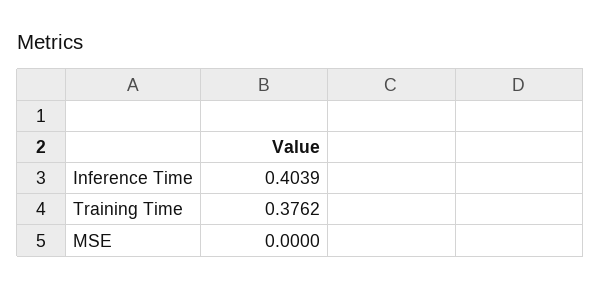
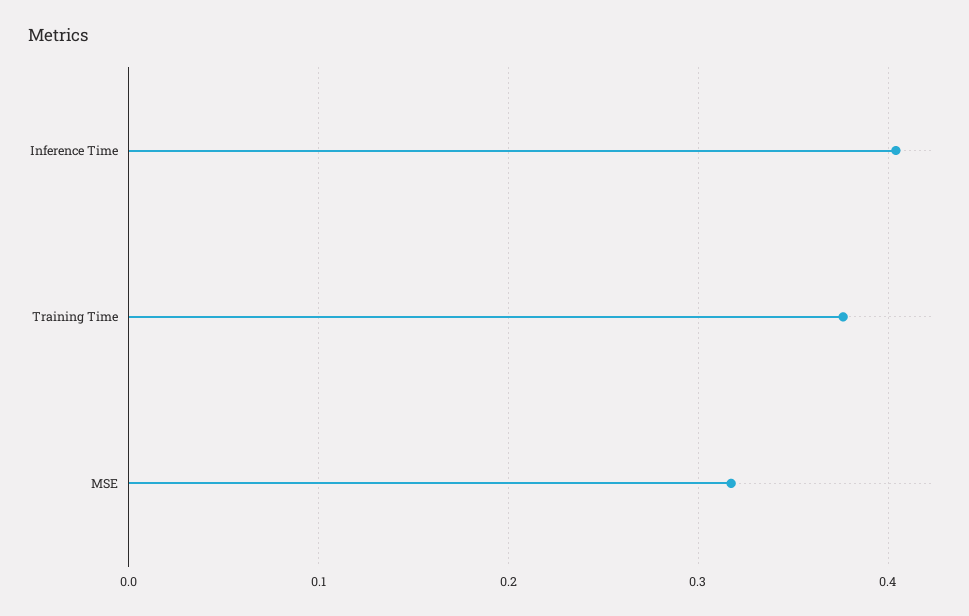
MSE: 0 -> 0.32

